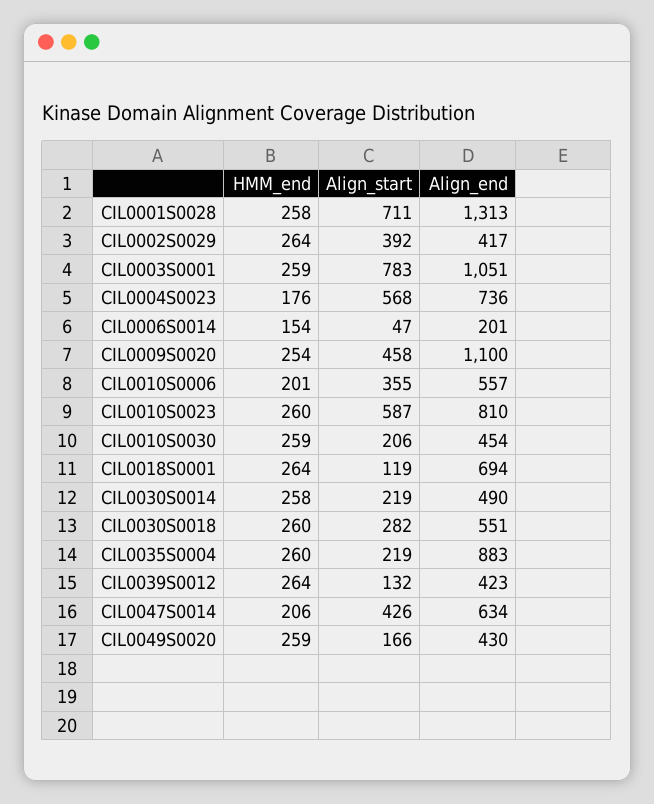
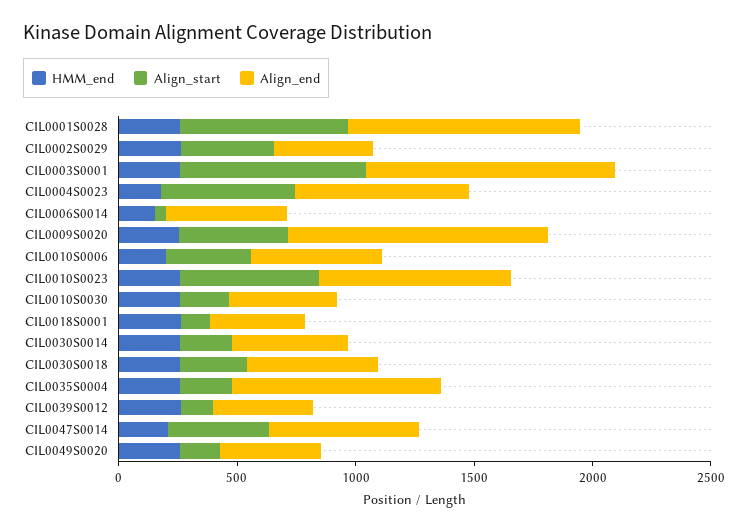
Align_end, CIL0001S0028: 1313 -> 1000
Align_end, CIL0006S0014: 201 -> 500
Align_end, CIL0018S0001: 694 -> 400

